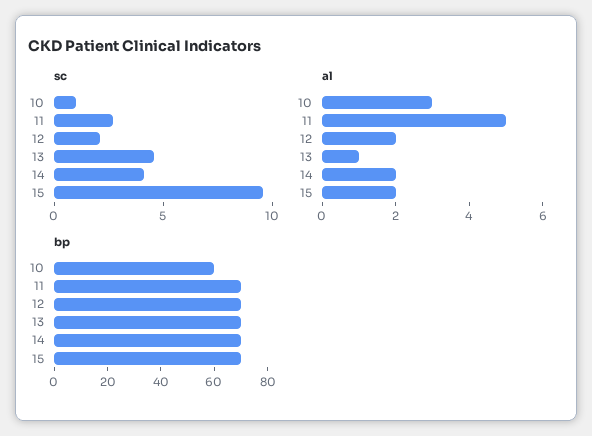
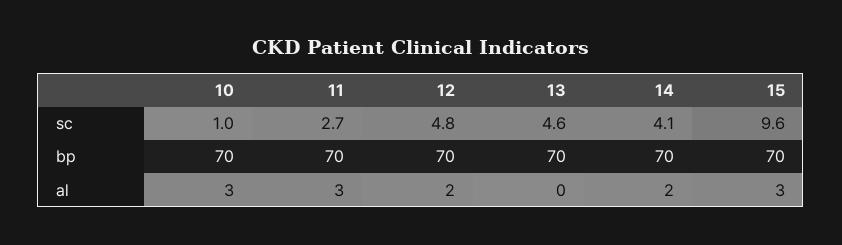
sc, 12: 2 -> 4.8
al, 11: 5 -> 3
al, 13: 1 -> 0
al, 15: 2 -> 3
bp, 10: 60 -> 70

